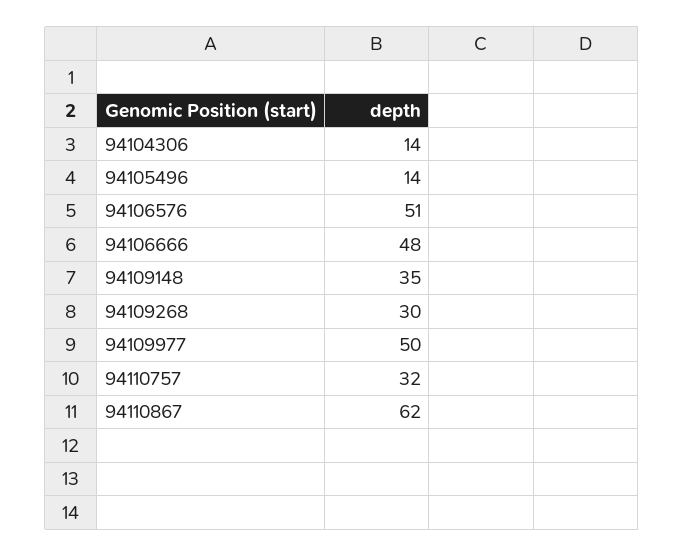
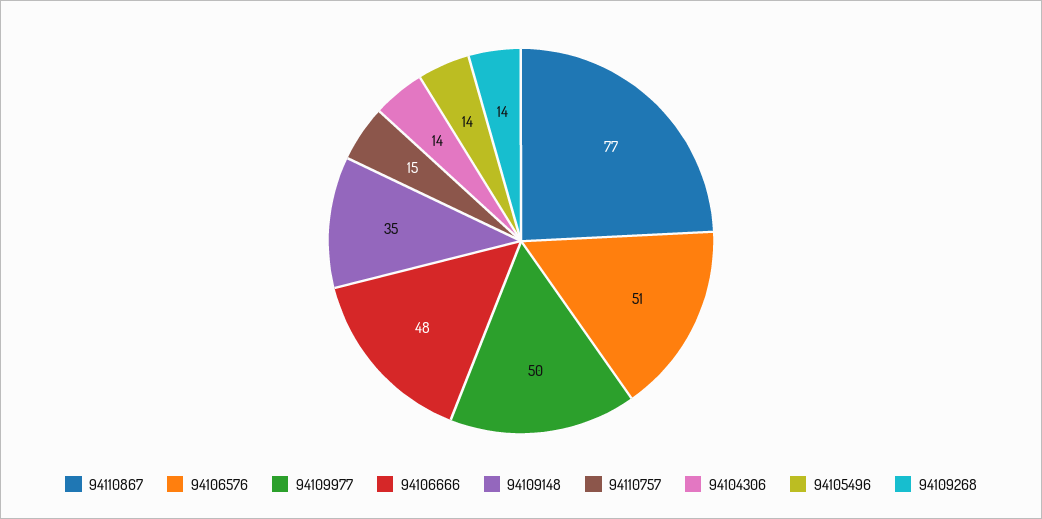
94109268: 30 -> 14
94110757: 32 -> 15
94110867: 62 -> 77

